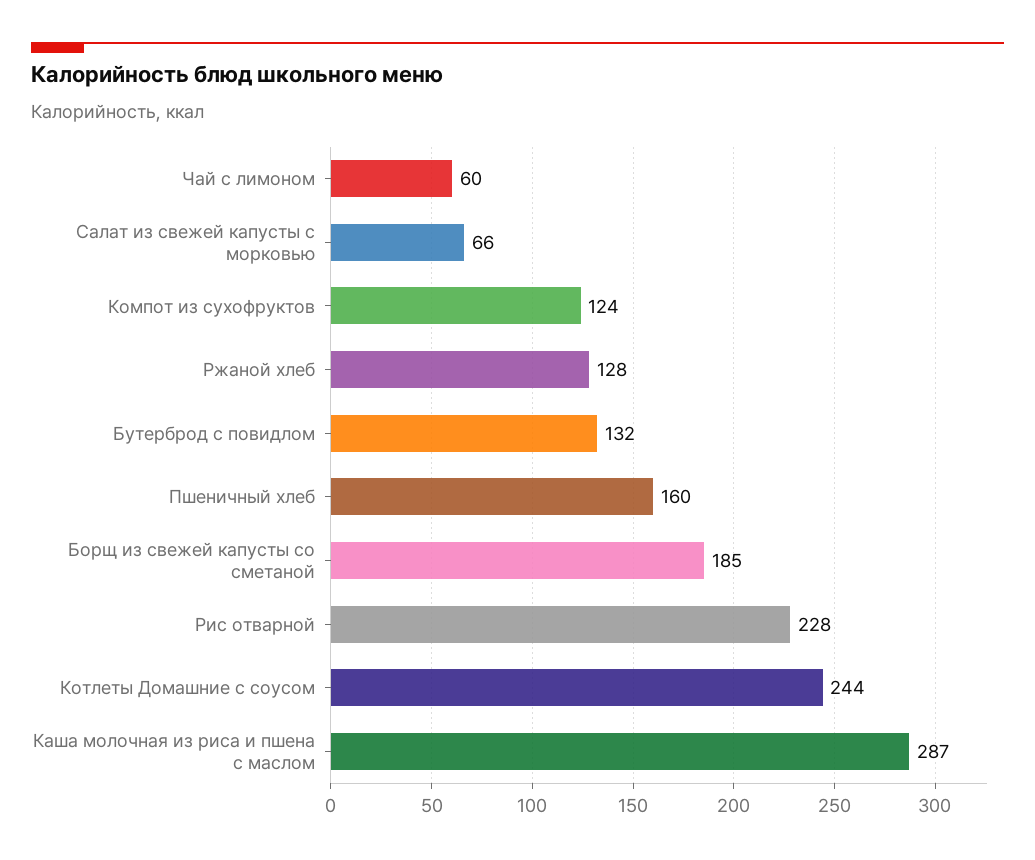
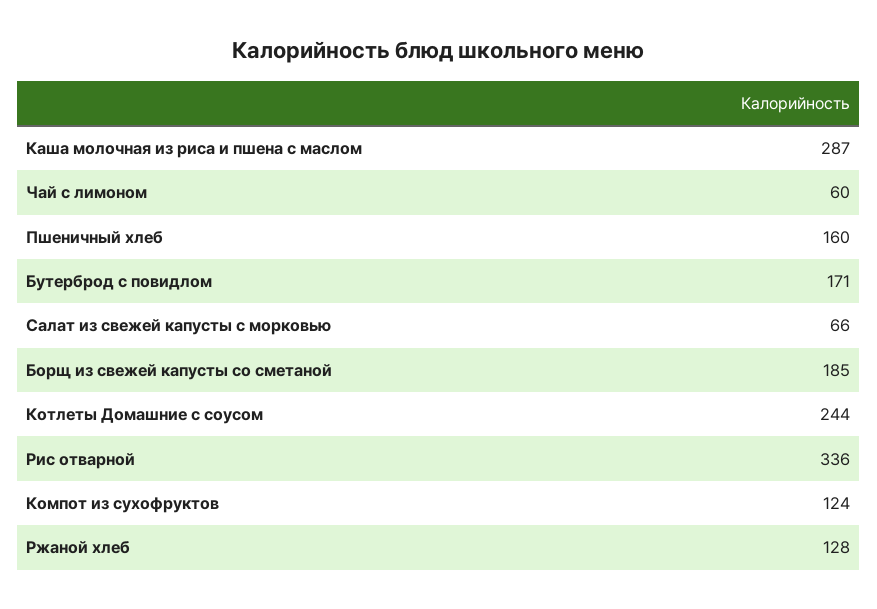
Бутерброд с повидлом: 132 -> 171
Рис отварной: 228 -> 336

